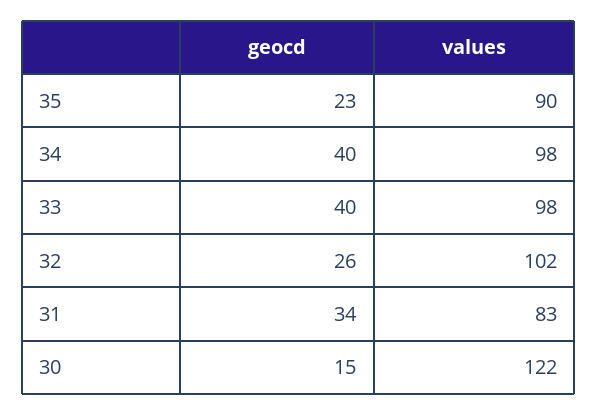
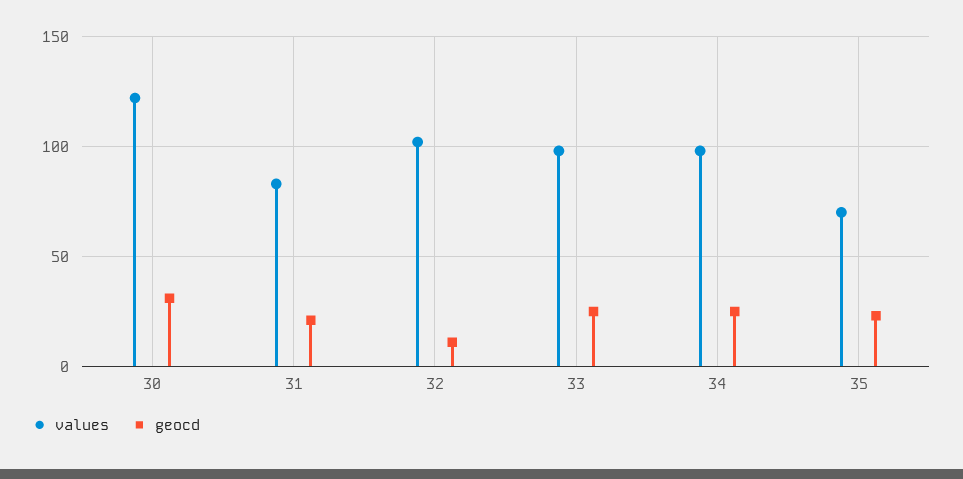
values, 35: 90 -> 70
geocd, 34: 40 -> 25
geocd, 33: 40 -> 25
geocd, 32: 26 -> 10
geocd, 31: 34 -> 20
geocd, 30: 15 -> 30

